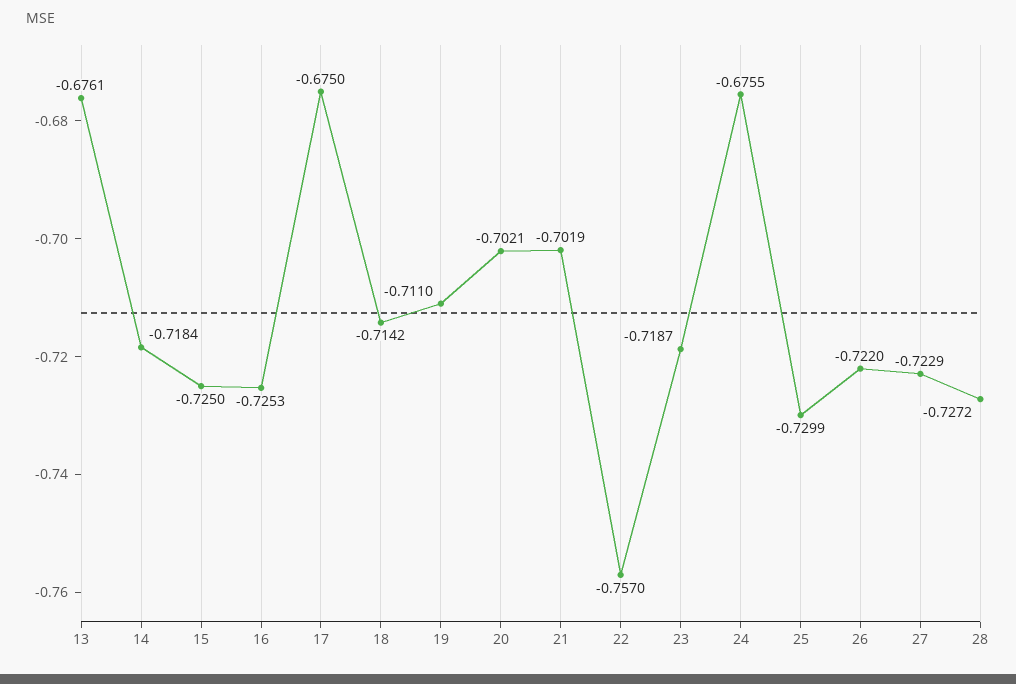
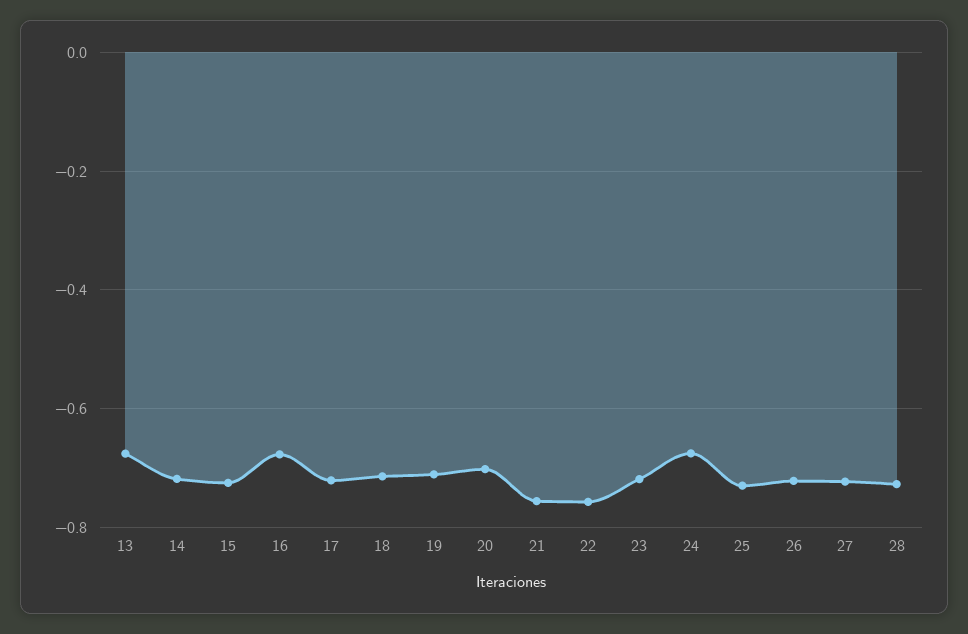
16: -0.7253 -> -0.68
17: -0.675 -> -0.72
21: -0.7019 -> -0.76

